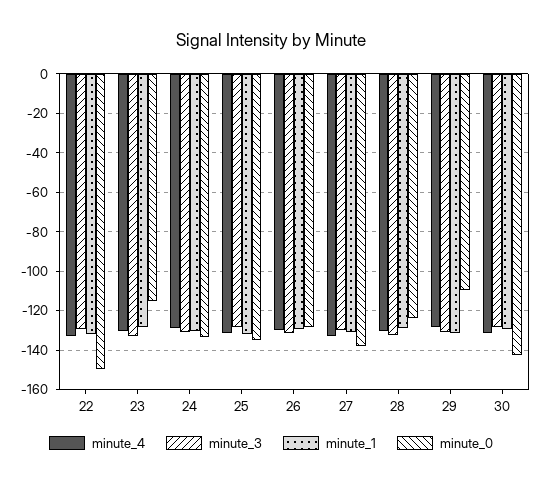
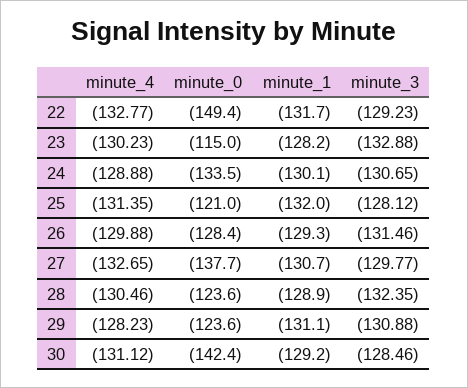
minute_0, 25: -135 -> -121
minute_0, 29: -110 -> -123.6

